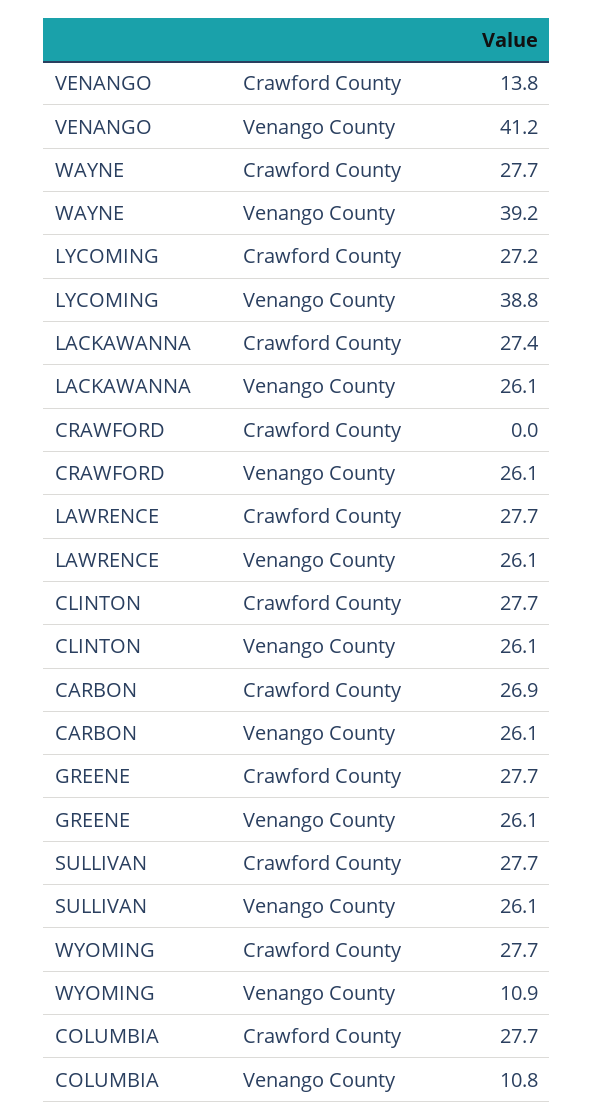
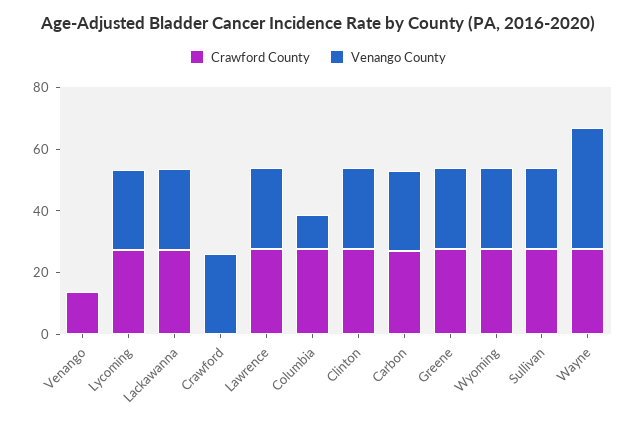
Venango County, VENANGO: 41.2 -> 0
Venango County, LYCOMING: 38.8 -> 25
Venango County, WYOMING: 10.9 -> 25

